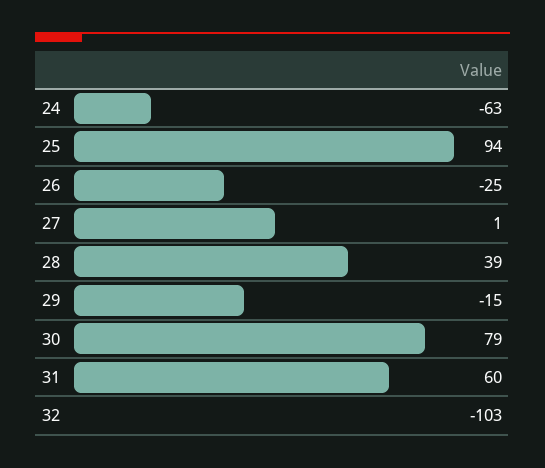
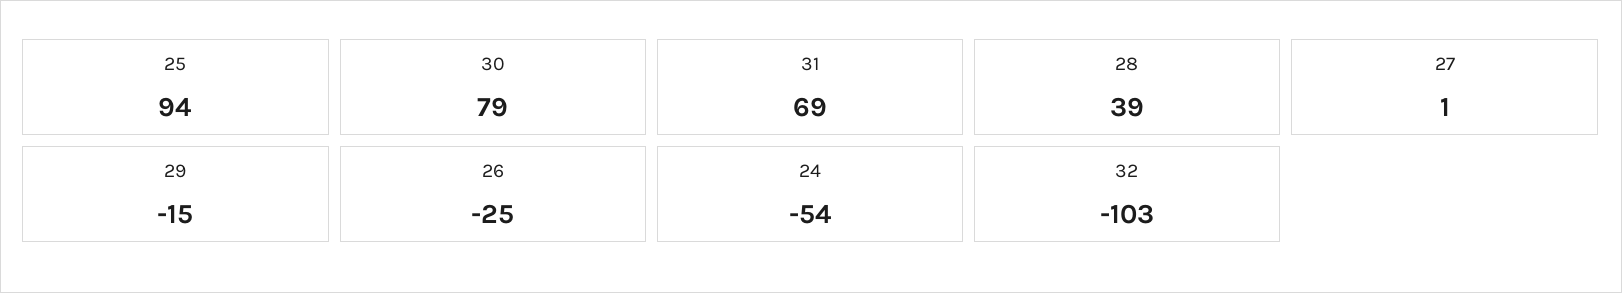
24: -63 -> -54
31: 60 -> 69

